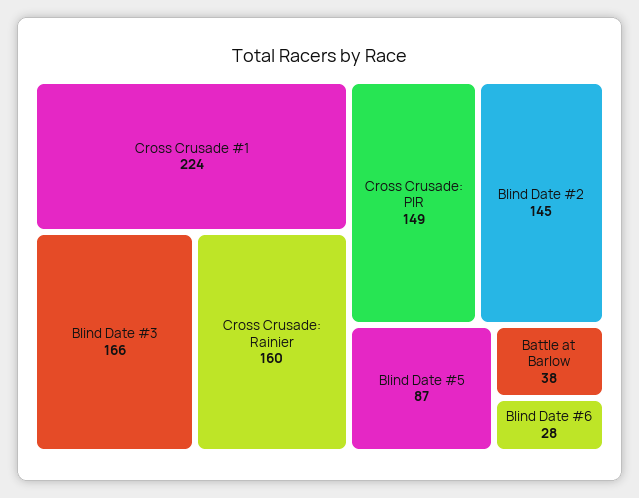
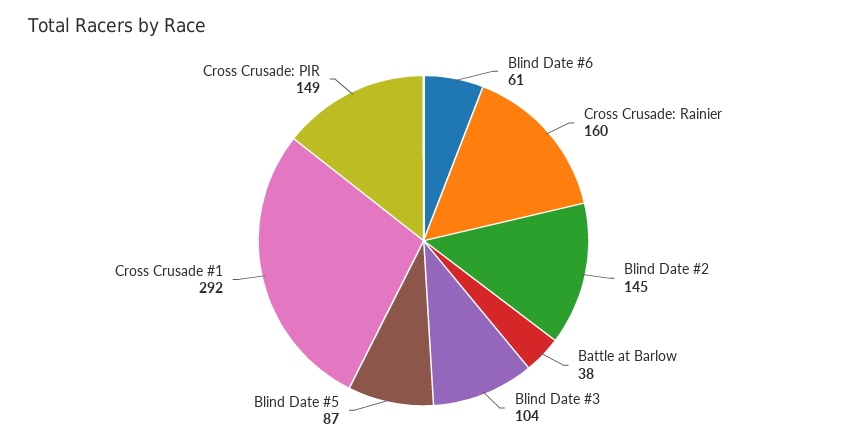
Cross Crusade #1: 224 -> 292
Blind Date #3: 166 -> 104
Blind Date #6: 28 -> 61

